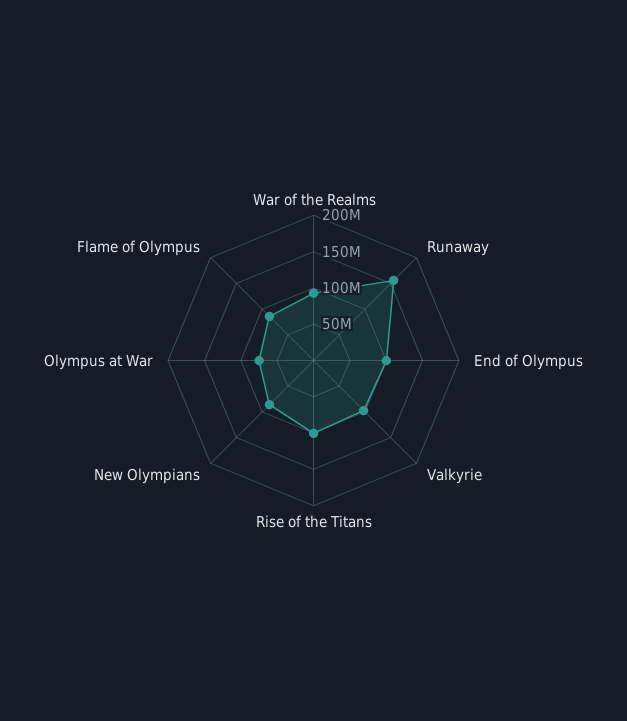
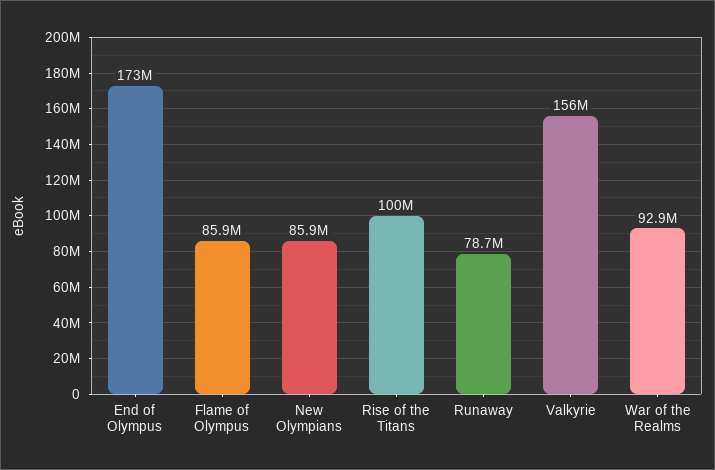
Runaway: 150000000 -> 78700000
End of Olympus: 100000000 -> 173000000
Valkyrie: 100000000 -> 156000000
Olympus at War: 75000000 -> none

